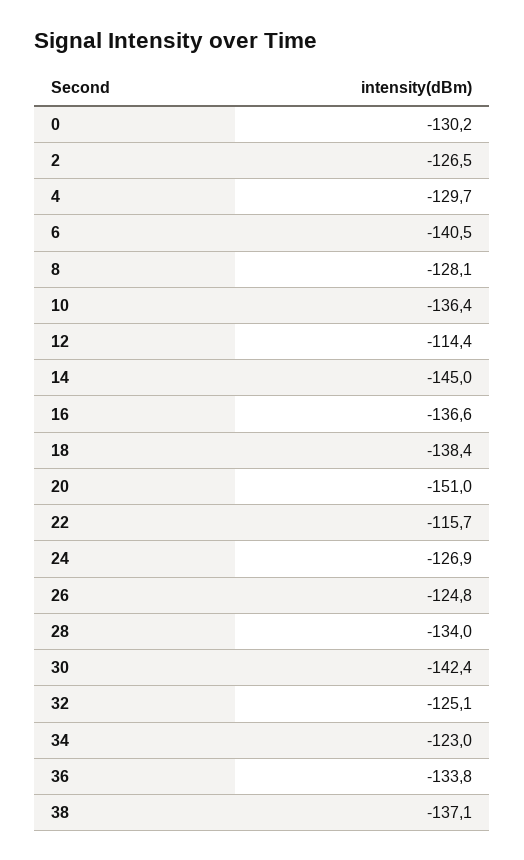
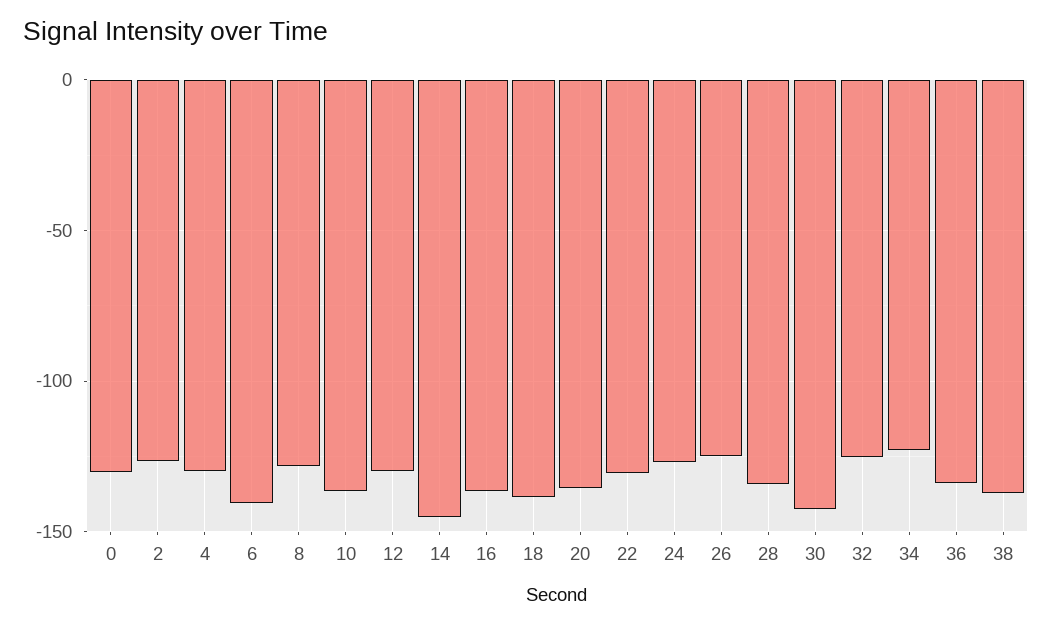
12: -114.4 -> -130
20: -151 -> -135
22: -115.7 -> -130

